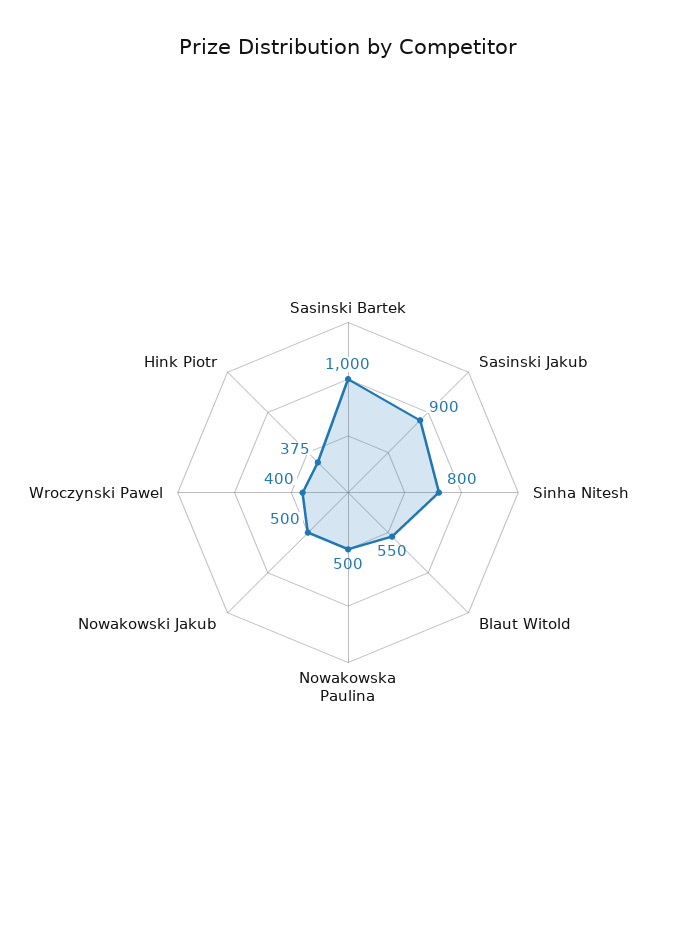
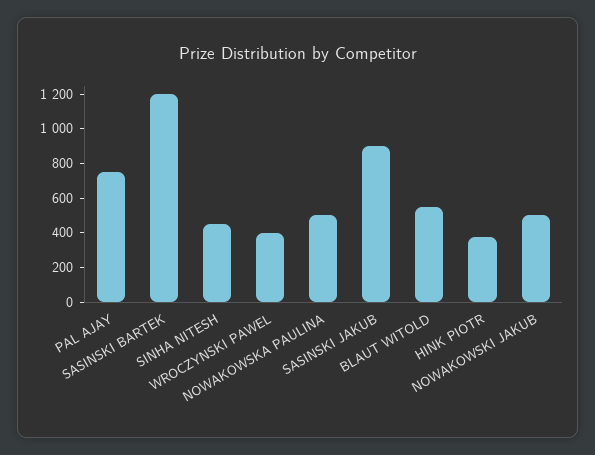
Sasinski Bartek: 1000 -> 1200
Sinha Nitesh: 800 -> 450
PAL AJAY: none -> 750

